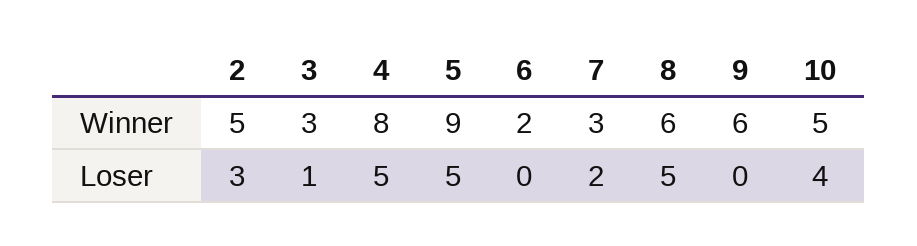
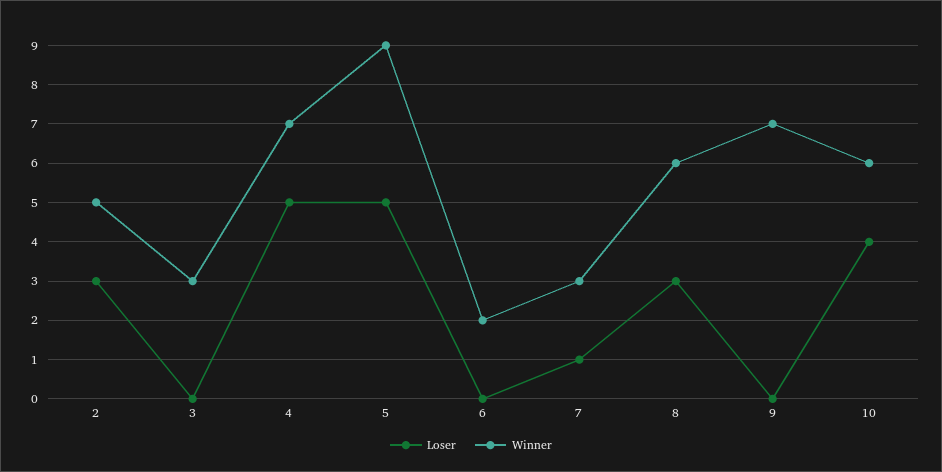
Winner, 4: 8 -> 7
Winner, 9: 6 -> 7
Winner, 10: 5 -> 6
Loser, 3: 1 -> 0
Loser, 7: 2 -> 1
Loser, 8: 5 -> 3

